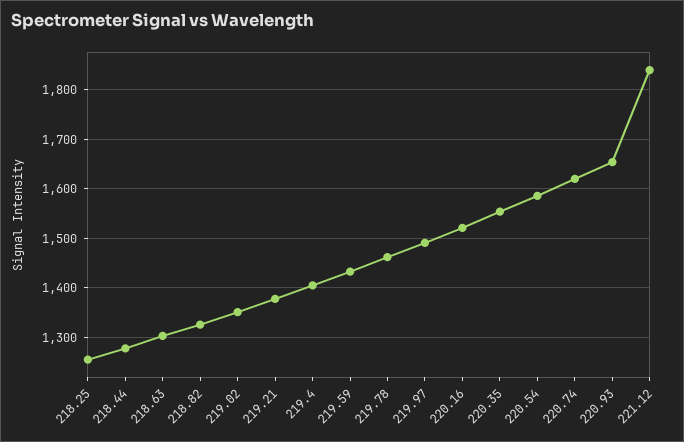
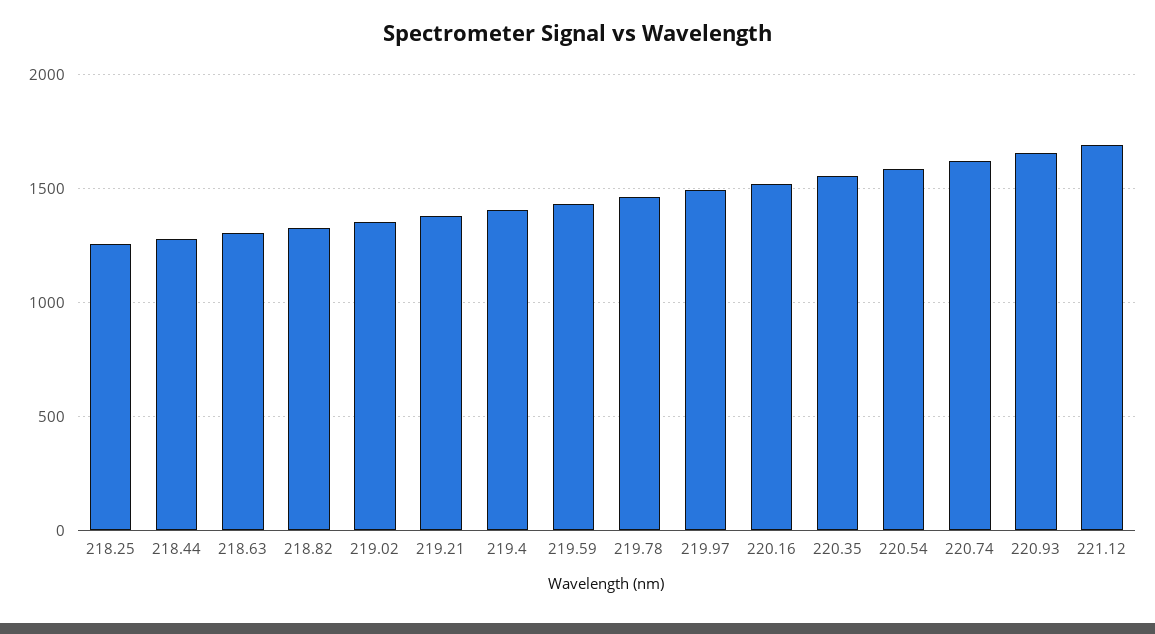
221.12: 1840 -> 1700

